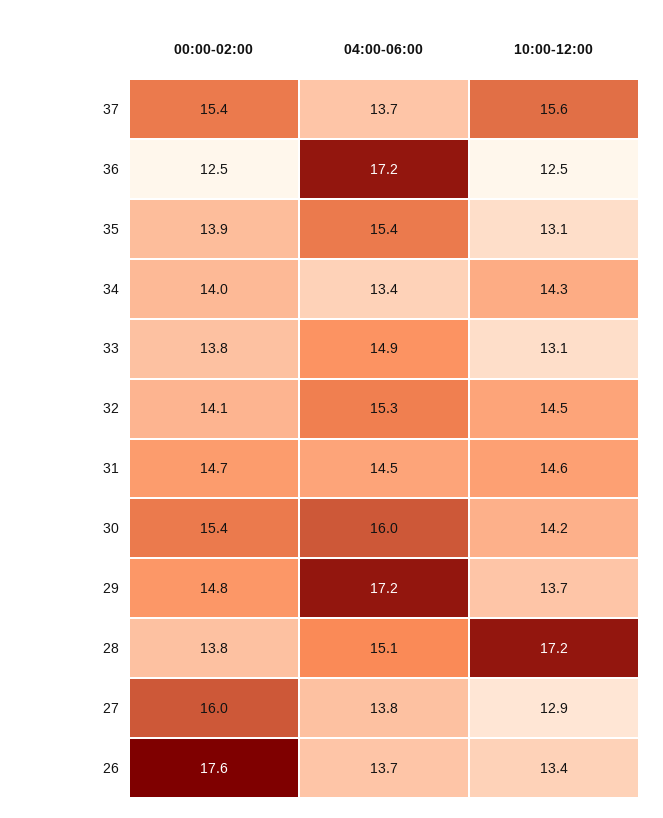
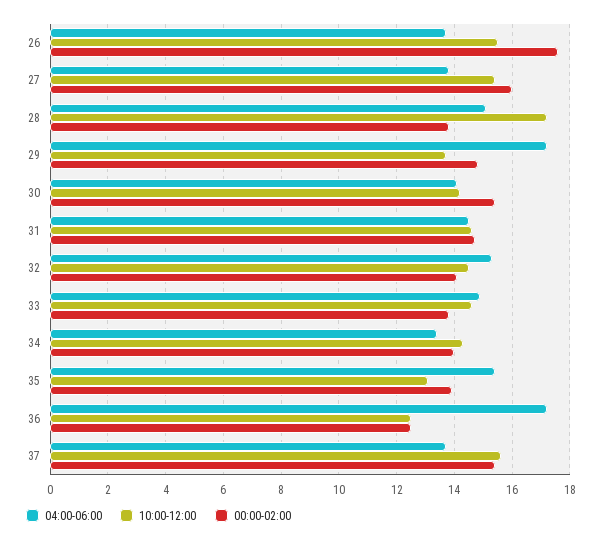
10:00-12:00, 33: 13.1 -> 14.5
04:00-06:00, 30: 16 -> 14
10:00-12:00, 27: 12.9 -> 15.5
10:00-12:00, 26: 13.4 -> 15.5

